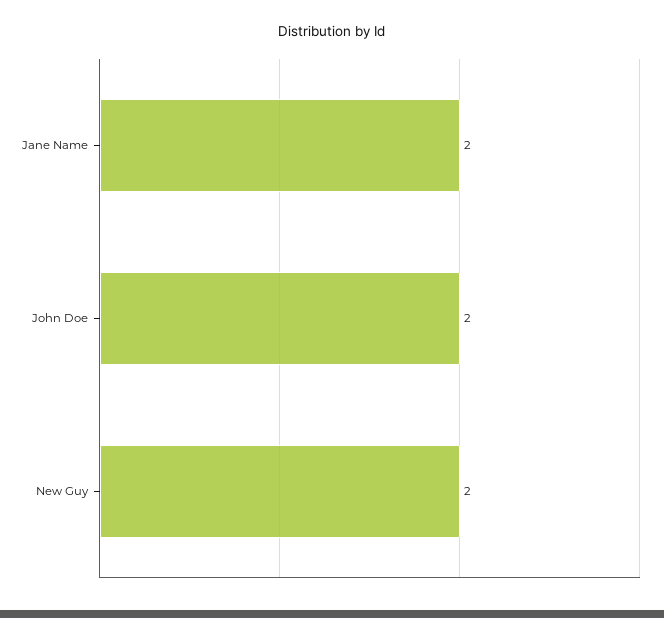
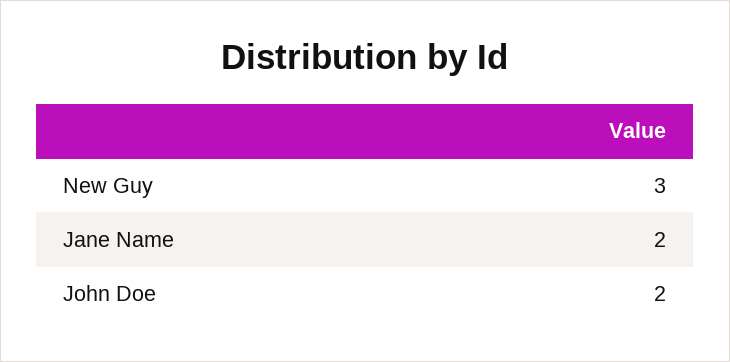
New Guy: 2 -> 3

